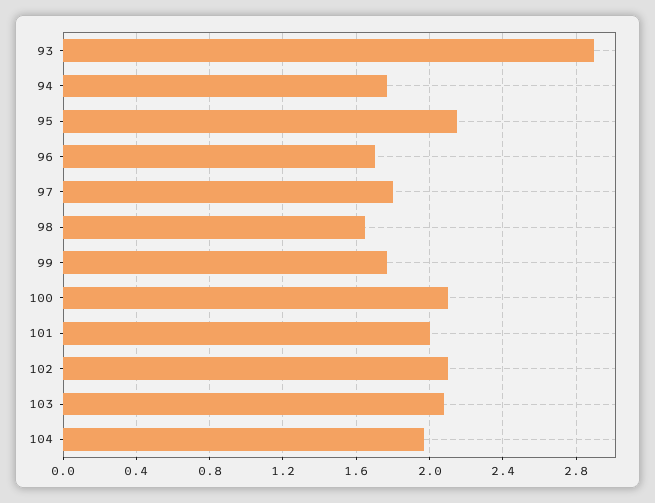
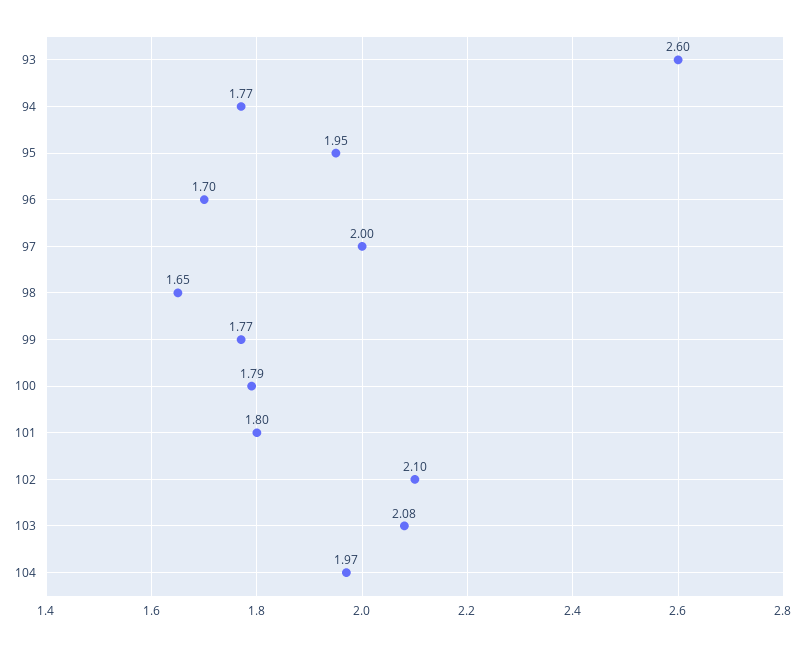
93: 2.9 -> 2.6
95: 2.15 -> 1.95
97: 1.8 -> 2
100: 2.1 -> 1.79
101: 2 -> 1.8

